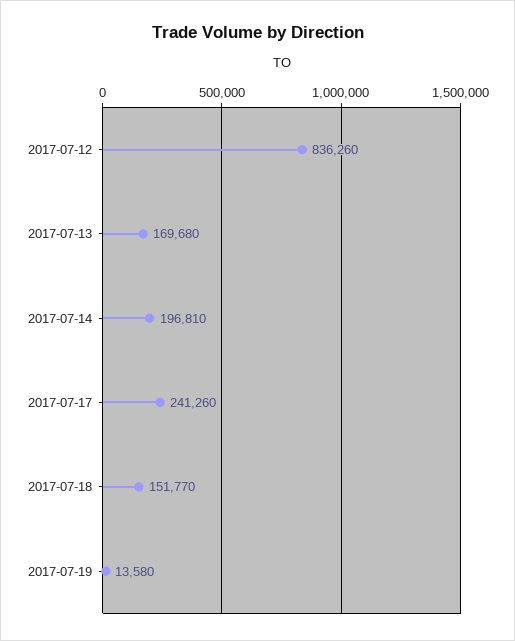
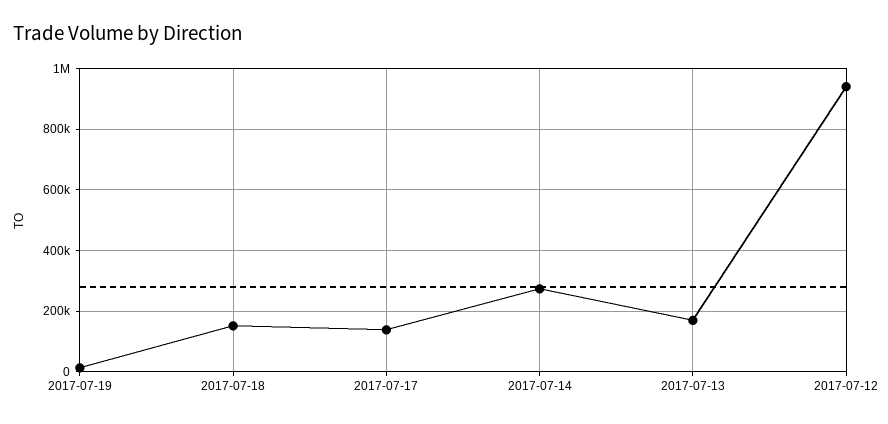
2017-07-12: 836260 -> 940000
2017-07-14: 196810 -> 280000
2017-07-17: 241260 -> 140000

